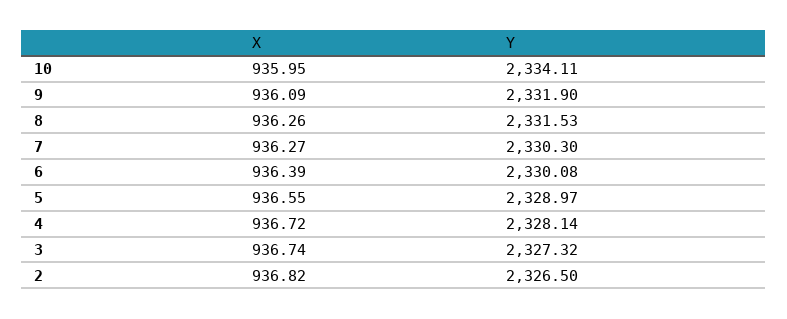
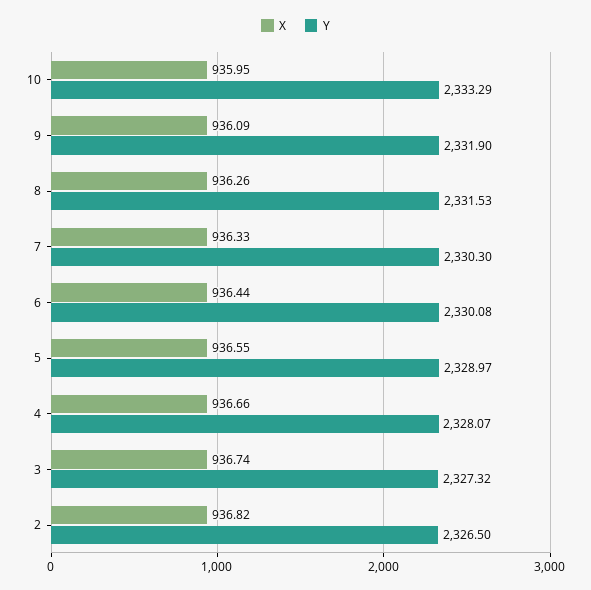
Y, 10: 2334.11 -> 2333.29
X, 7: 936.27 -> 936.33
X, 6: 936.39 -> 936.44
X, 4: 936.72 -> 936.66
Y, 4: 2328.14 -> 2328.07

